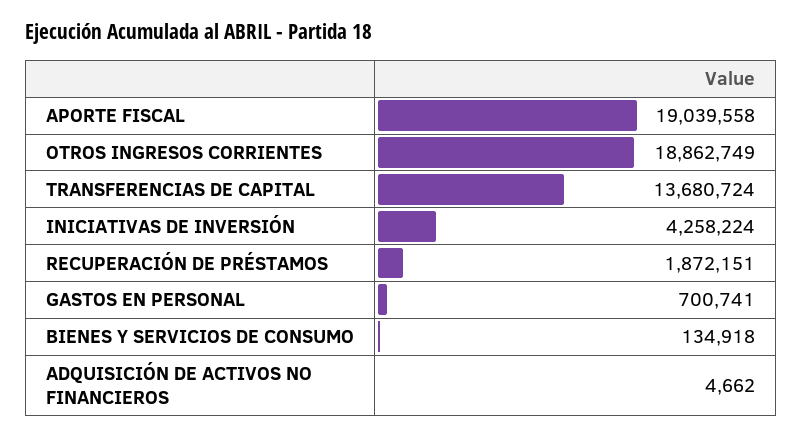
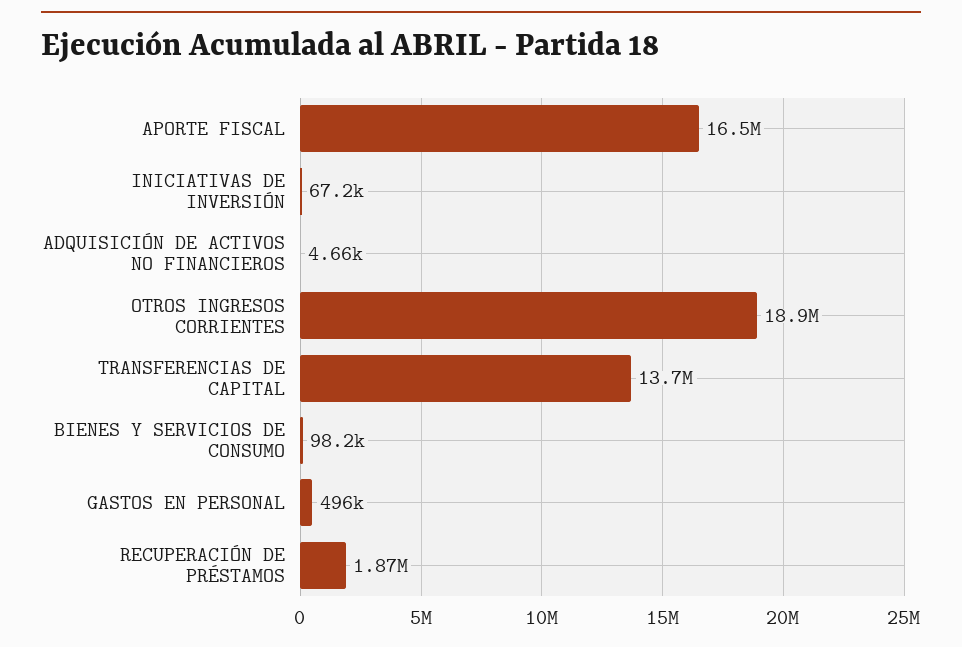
APORTE FISCAL: 19039558 -> 16500000
INICIATIVAS DE INVERSIÓN: 4258224 -> 67200
GASTOS EN PERSONAL: 700741 -> 496000
BIENES Y SERVICIOS DE CONSUMO: 134918 -> 98200

